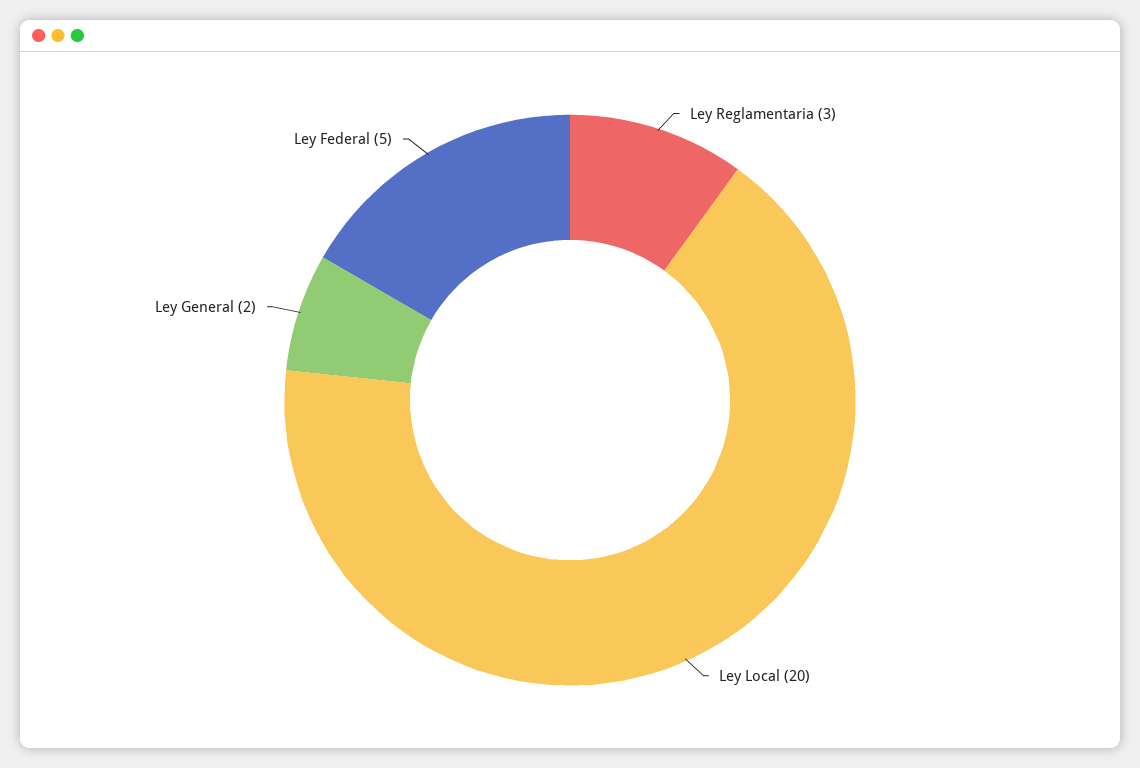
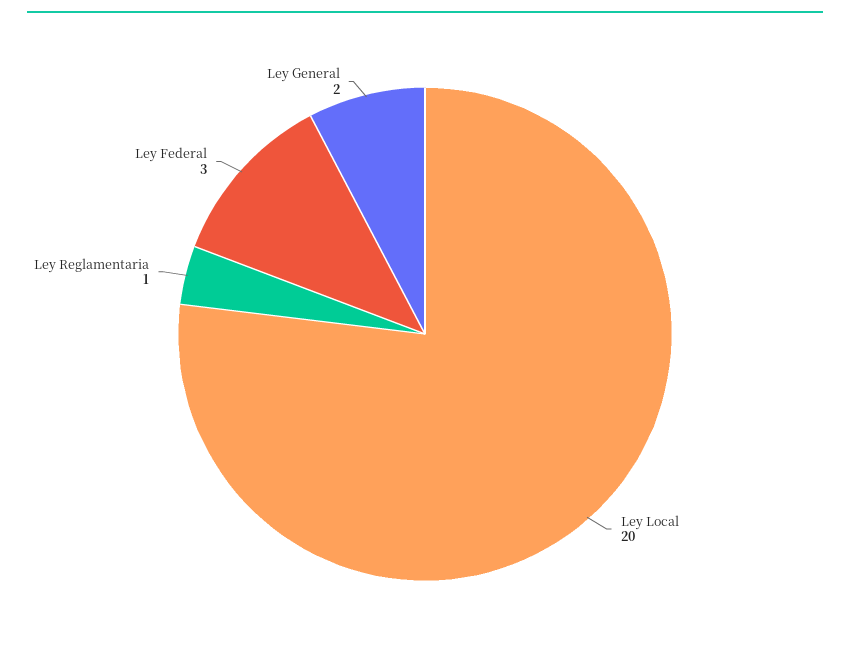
Ley Reglamentaria: 3 -> 1
Ley Federal: 5 -> 3

